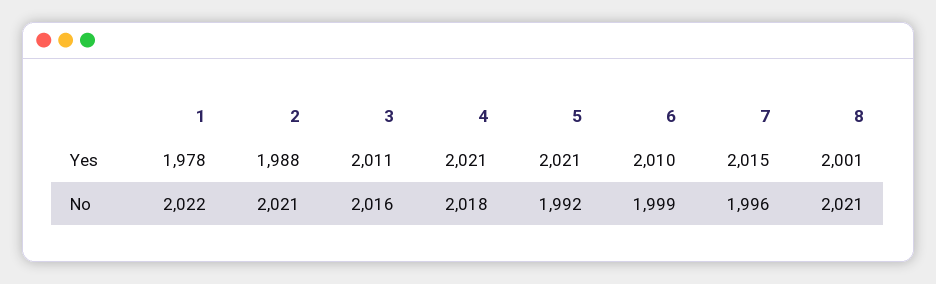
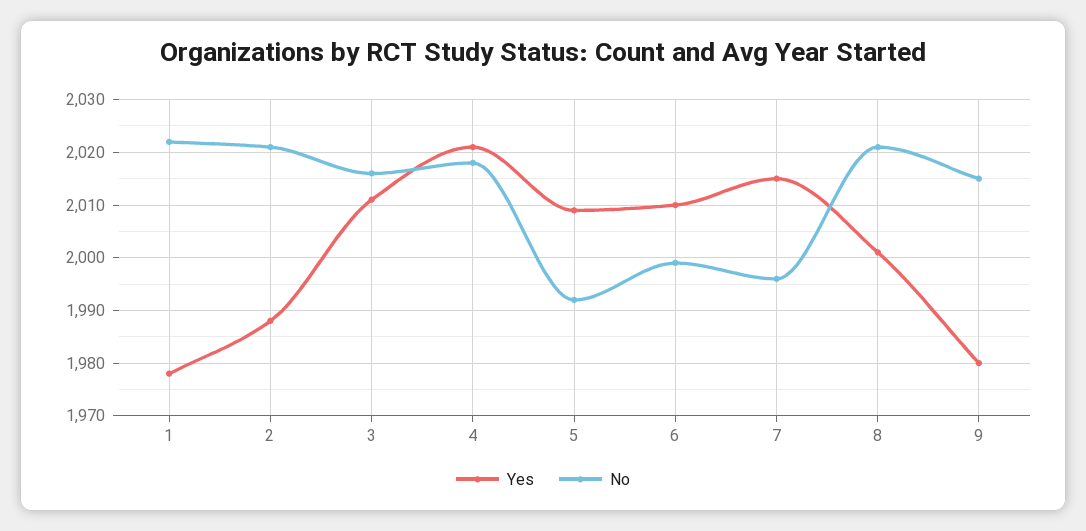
Yes, 5: 2021 -> 2010
Yes, 9: none -> 1980
No, 9: none -> 2015

